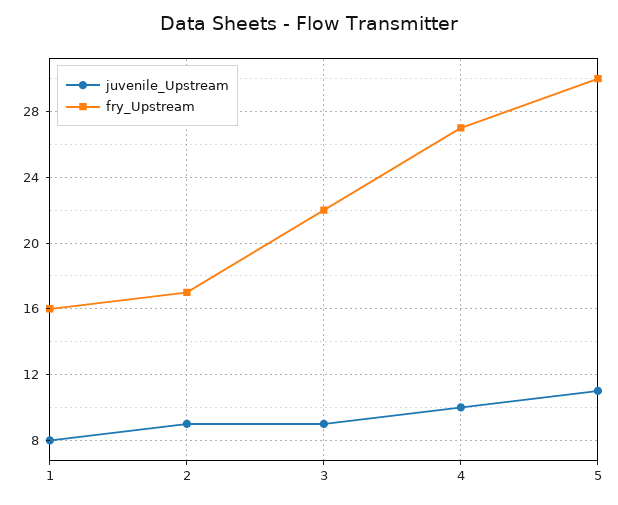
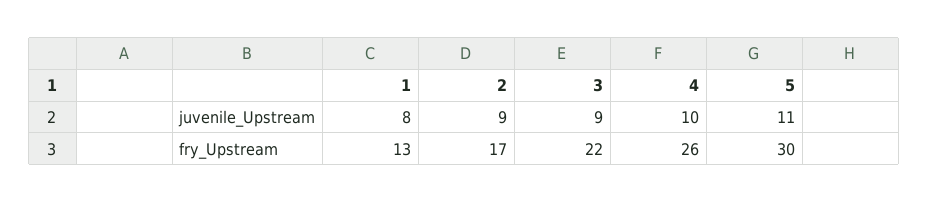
fry_Upstream, 1: 16 -> 13
fry_Upstream, 4: 27 -> 26

